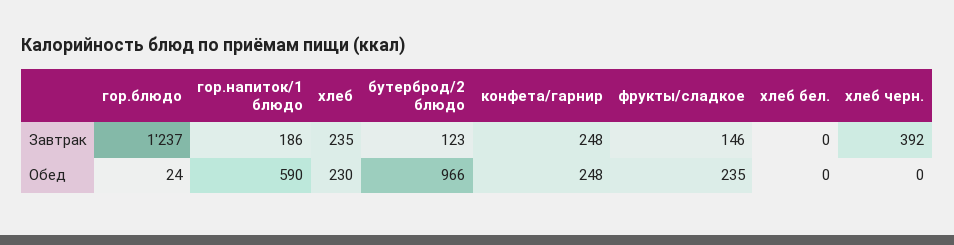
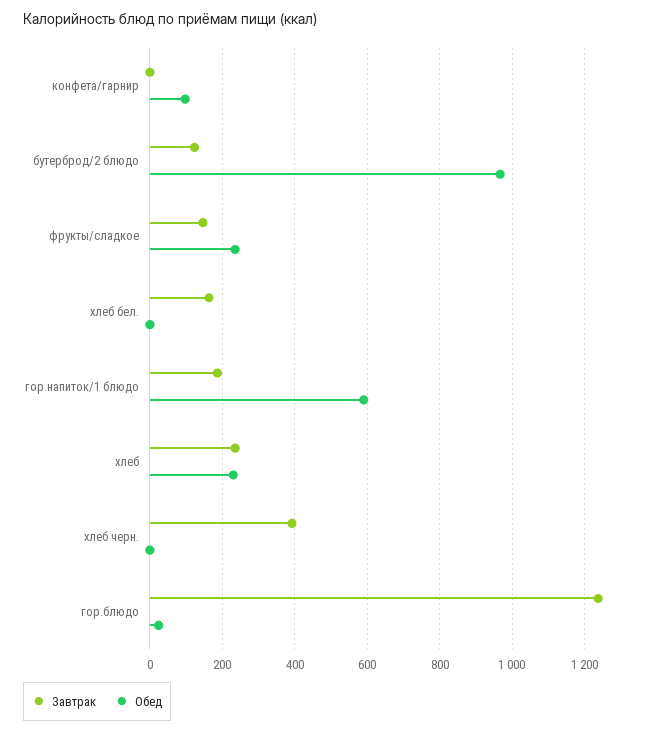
Завтрак, конфета/гарнир: 248 -> 0
Завтрак, хлеб бел.: 0 -> 160
Обед, конфета/гарнир: 248 -> 100

